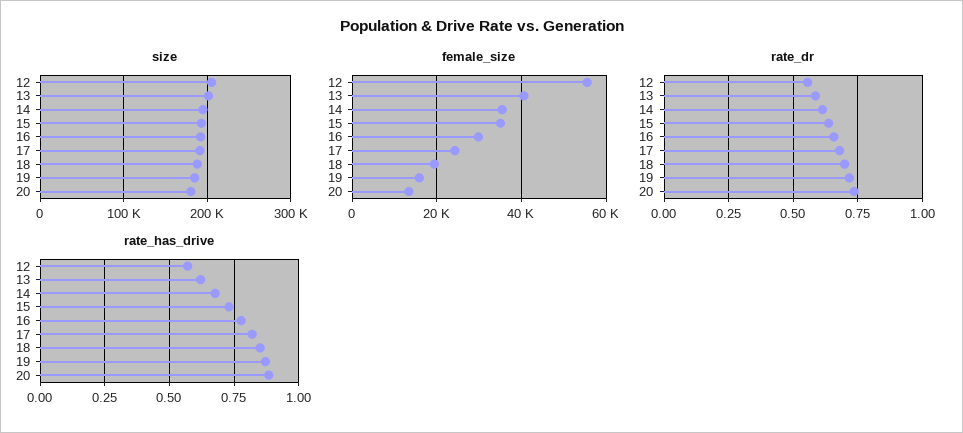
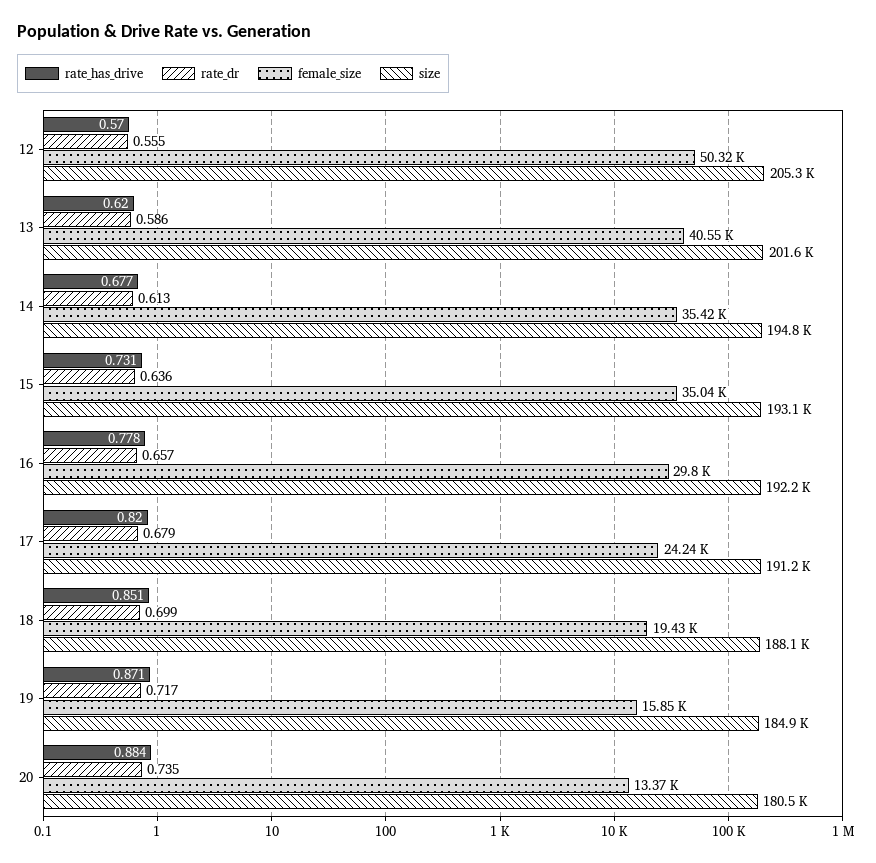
female_size, 12: 56000 -> 50320

